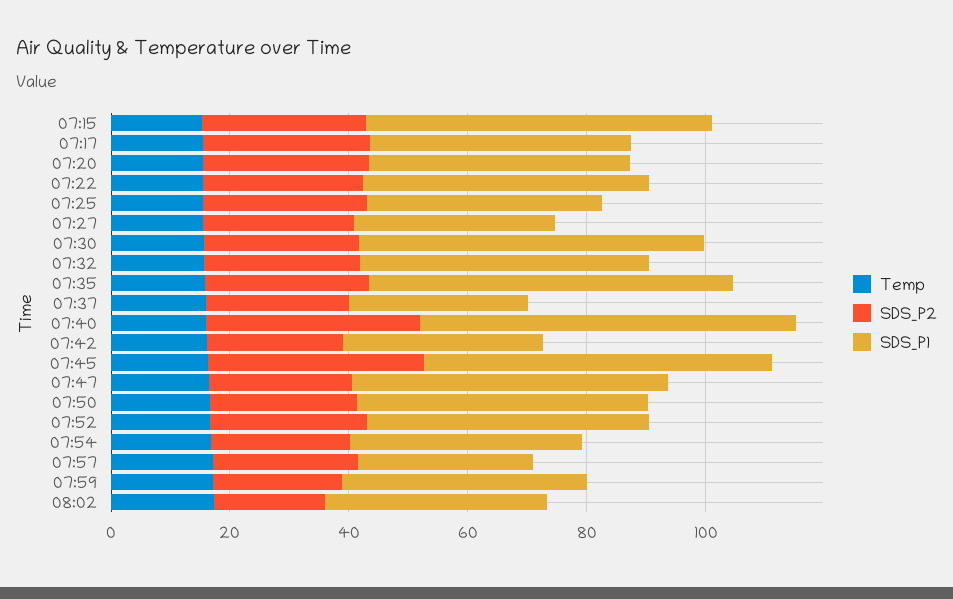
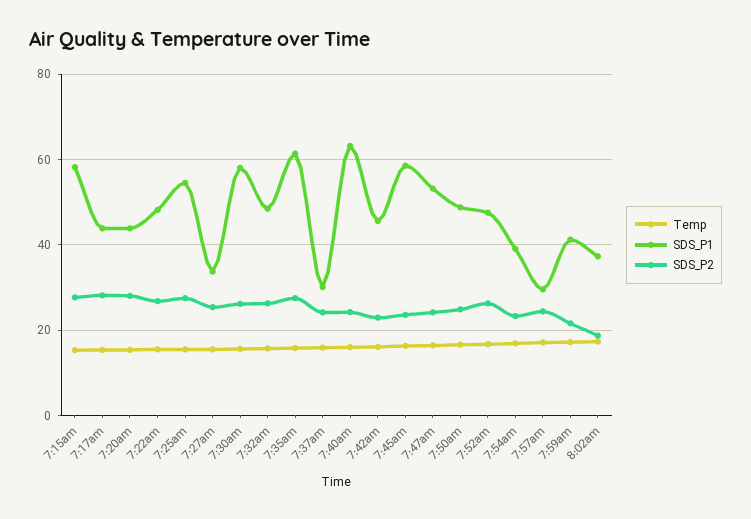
SDS_P1, 07:25: 40 -> 54
SDS_P2, 07:40: 35 -> 24
SDS_P1, 07:42: 35 -> 46
SDS_P2, 07:45: 35 -> 24

